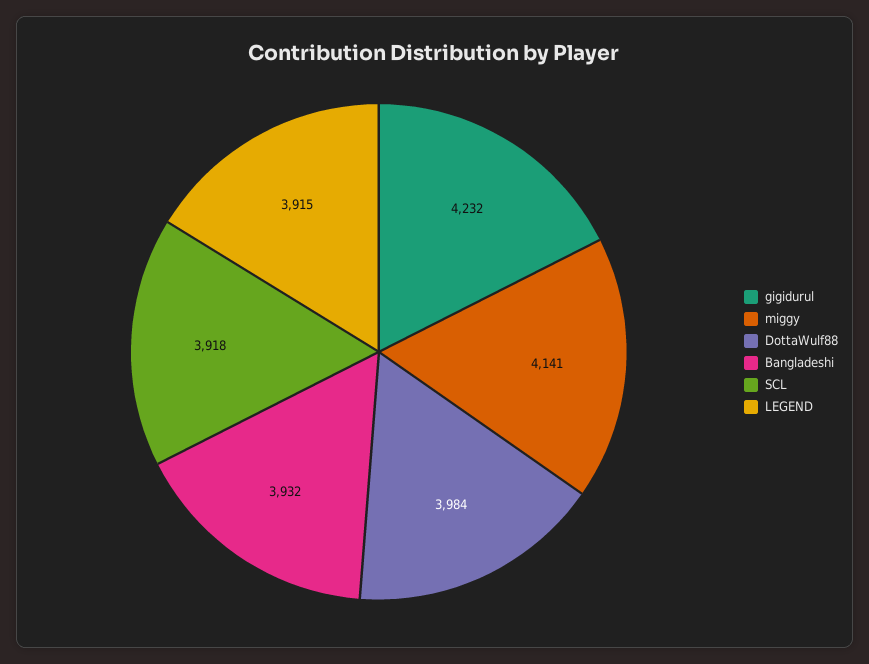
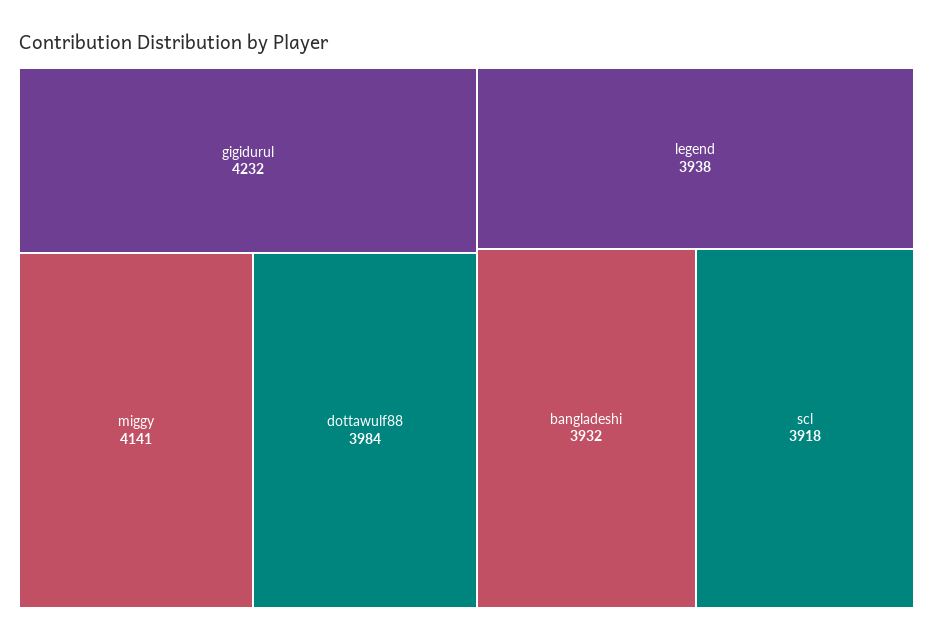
LEGEND: 3915 -> 3938

